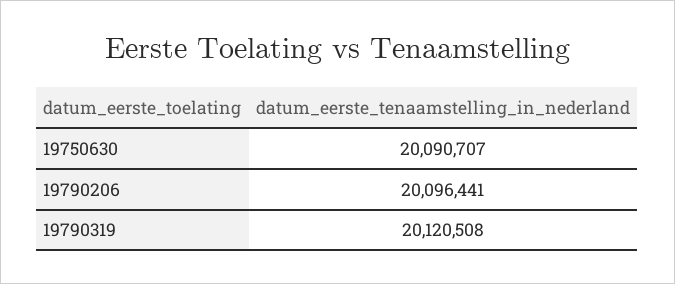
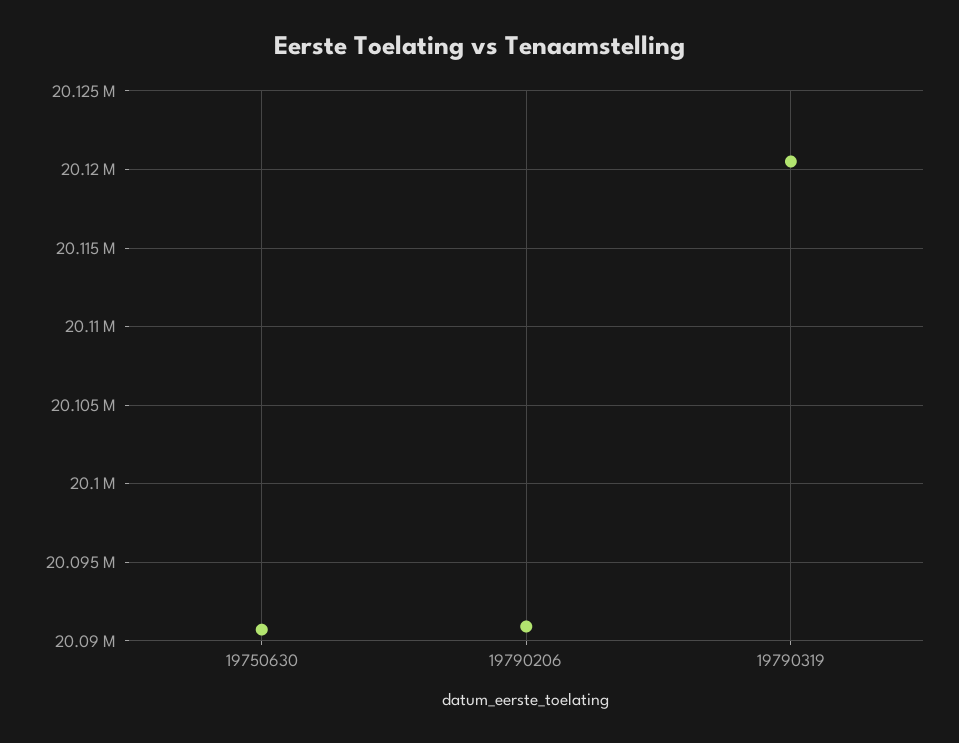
19790206: 20096441 -> 20091000

